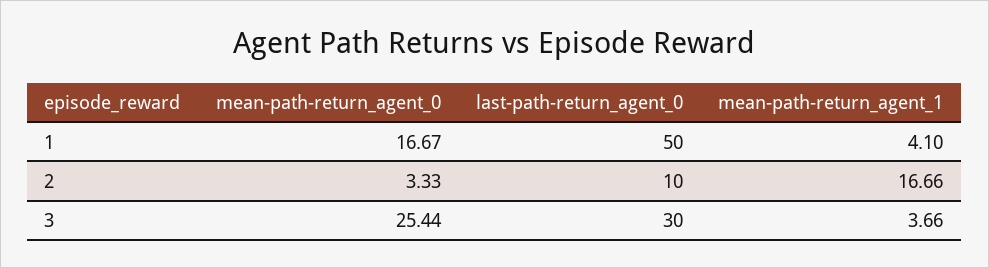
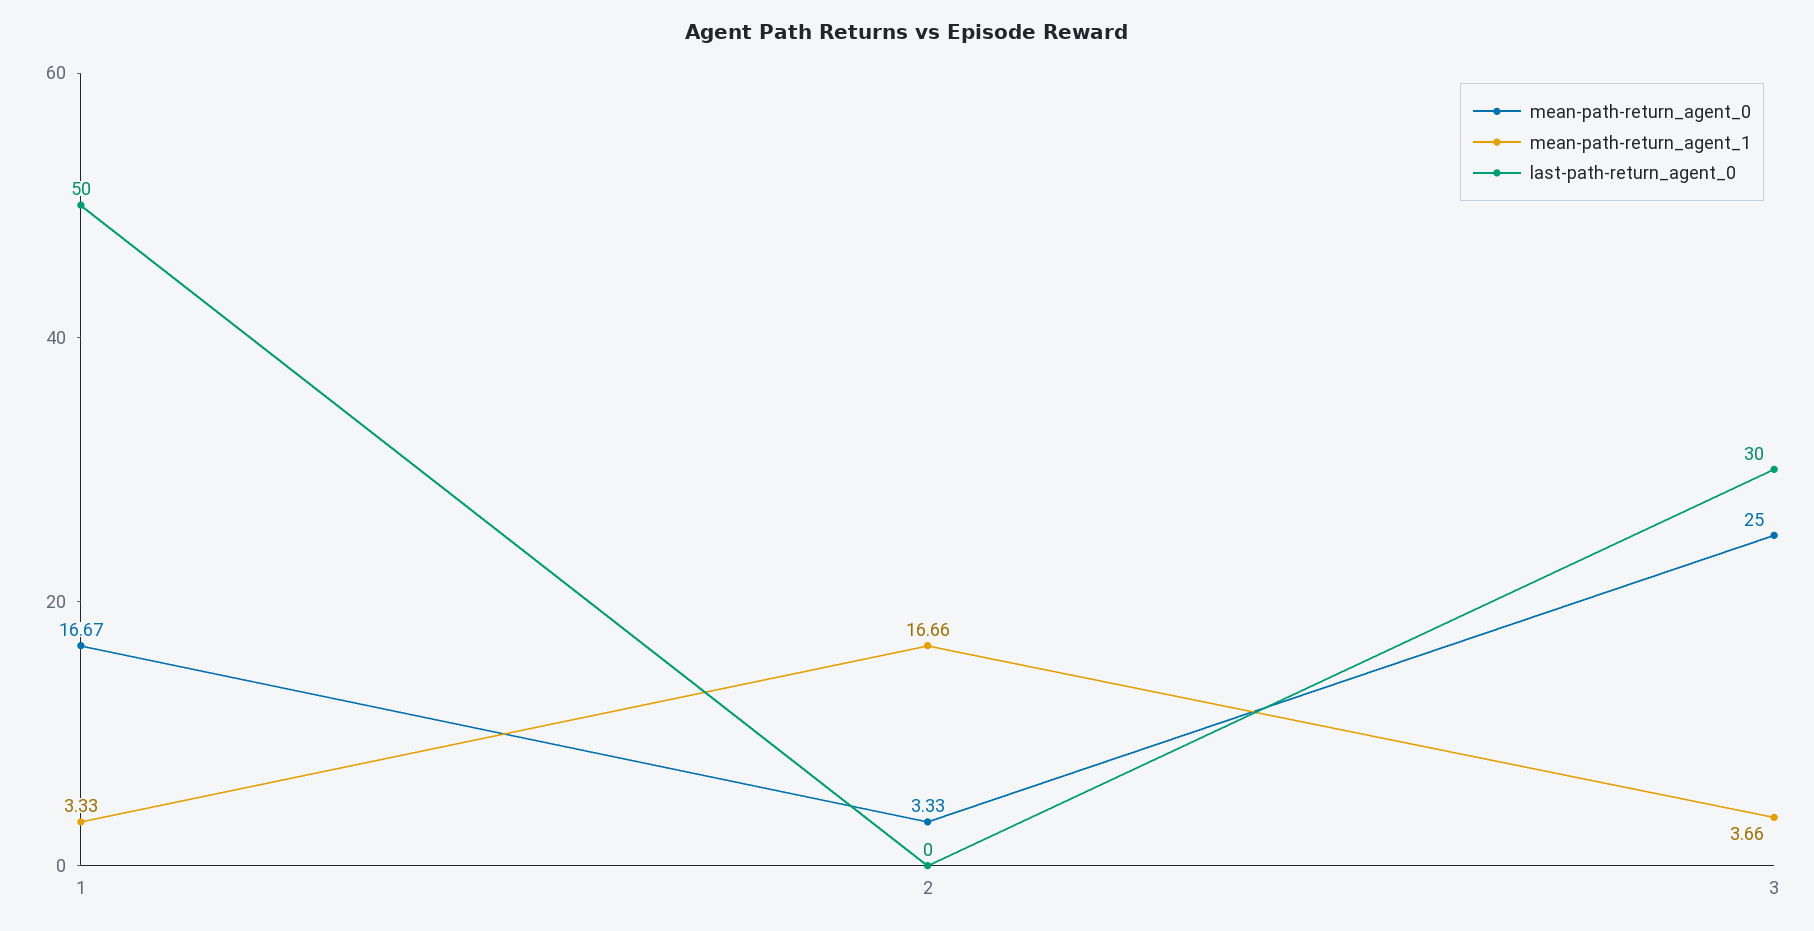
mean-path-return_agent_1, 1: 4.1 -> 3.33
last-path-return_agent_0, 2: 10 -> 0
mean-path-return_agent_0, 3: 25.44 -> 25

